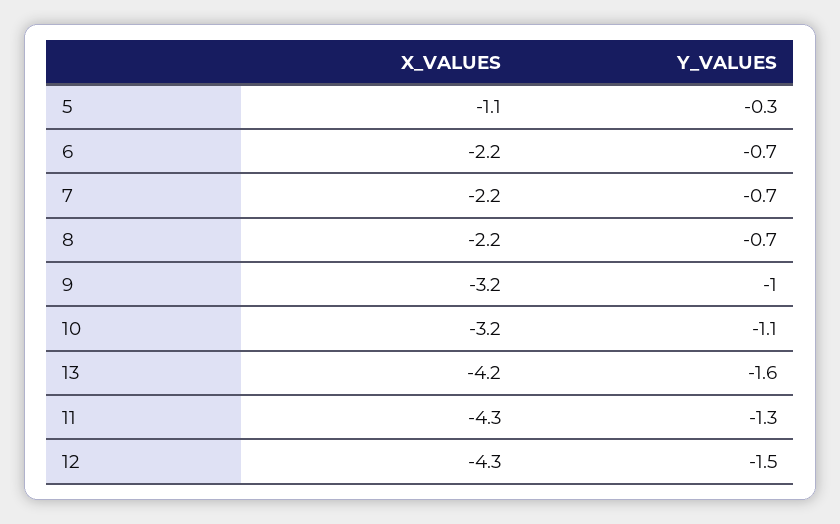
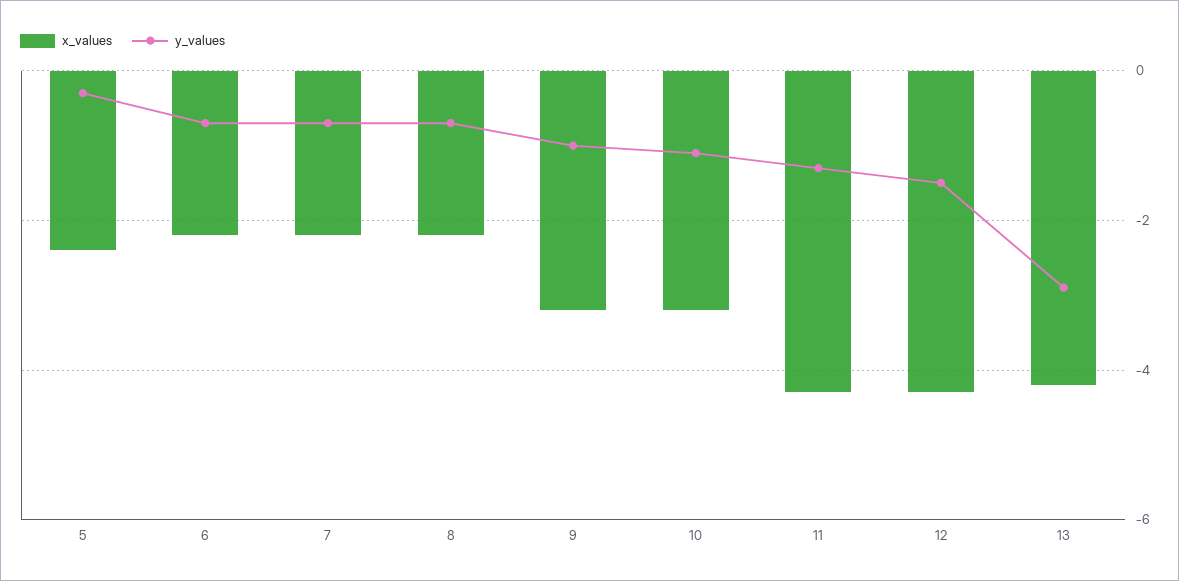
X_VALUES, 5: -1.1 -> -2.5
Y_VALUES, 13: -1.6 -> -3

